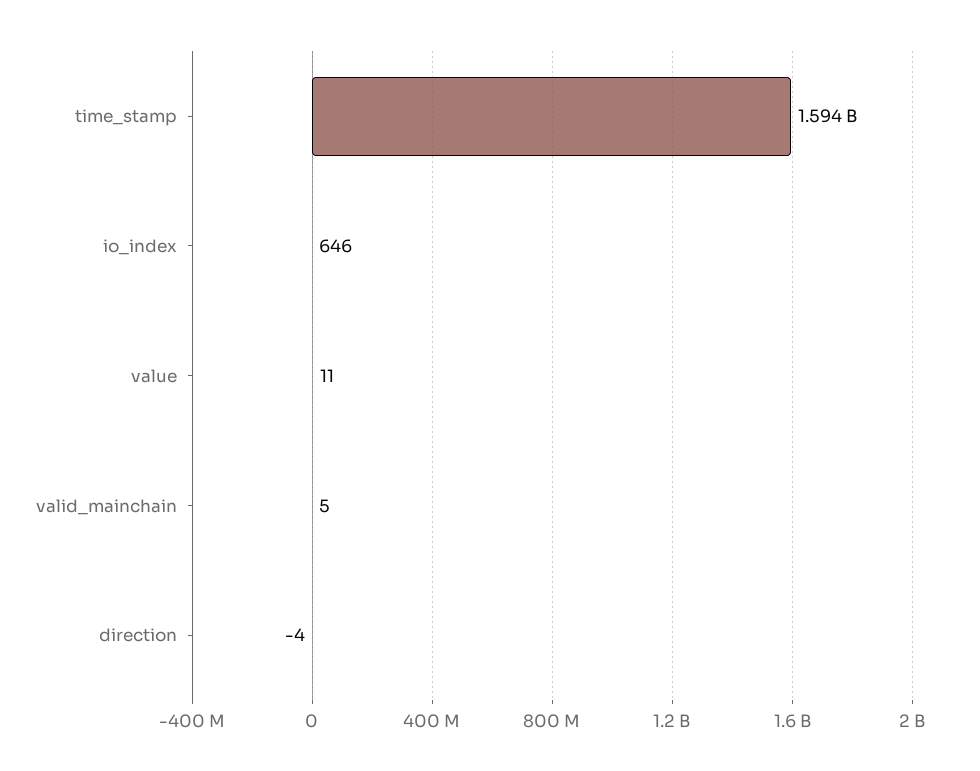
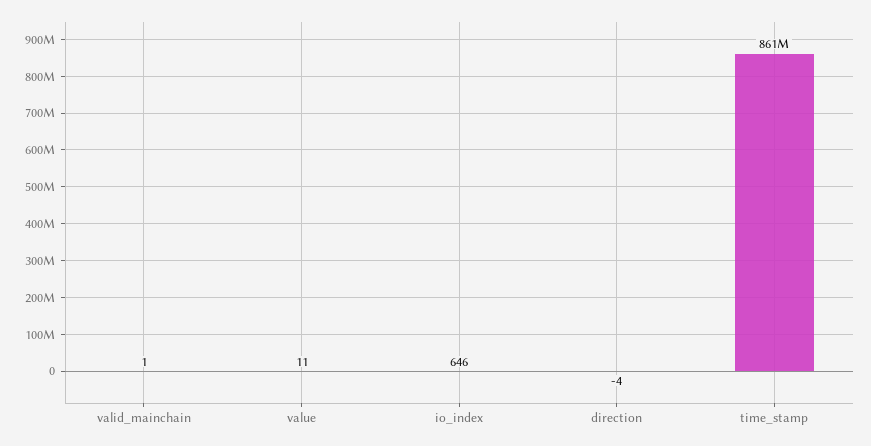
time_stamp: 1594000000 -> 861000000
valid_mainchain: 5 -> 1

